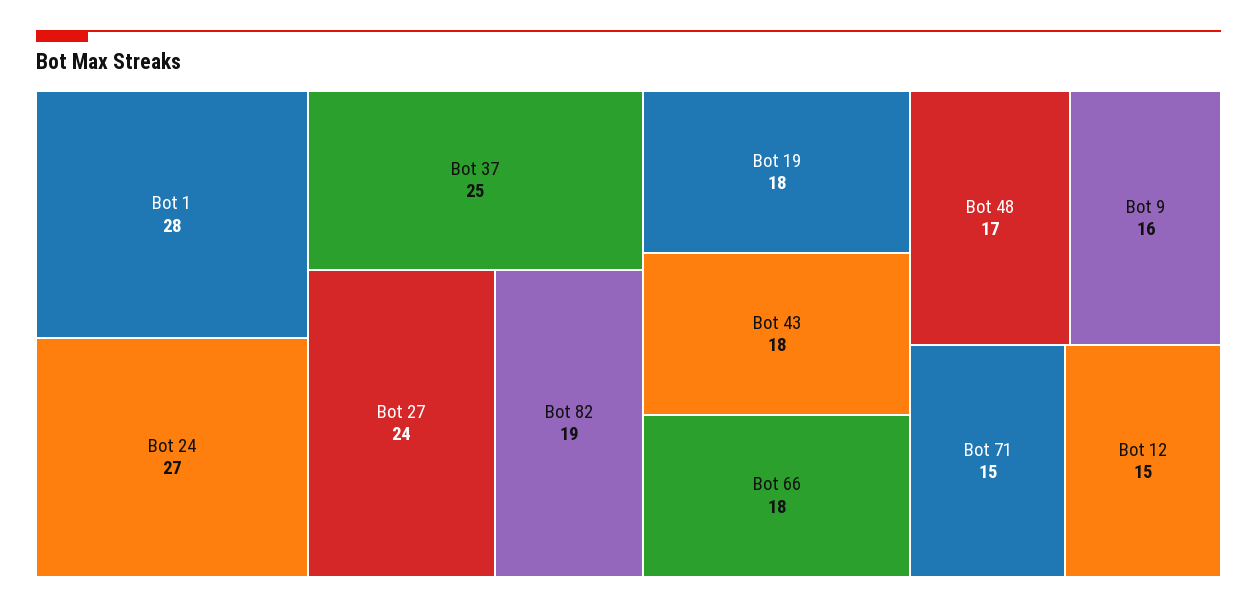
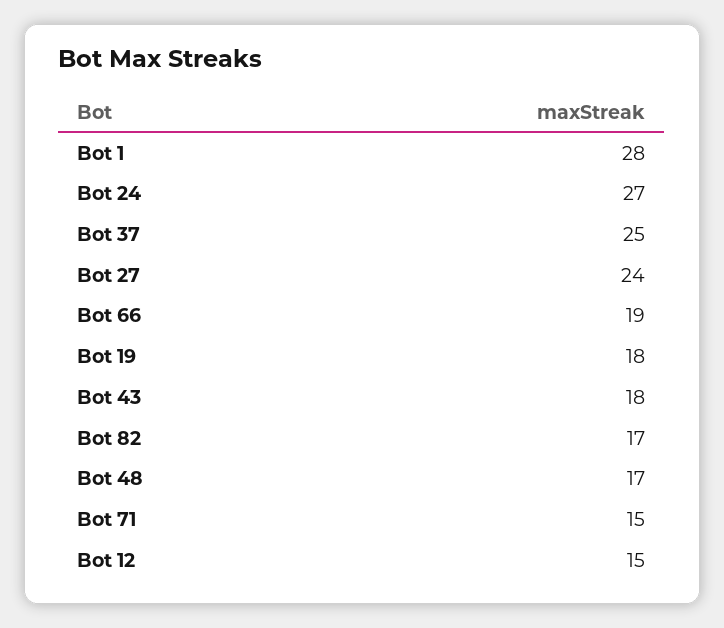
Bot 82: 19 -> 17
Bot 66: 18 -> 19
Bot 9: 16 -> none

